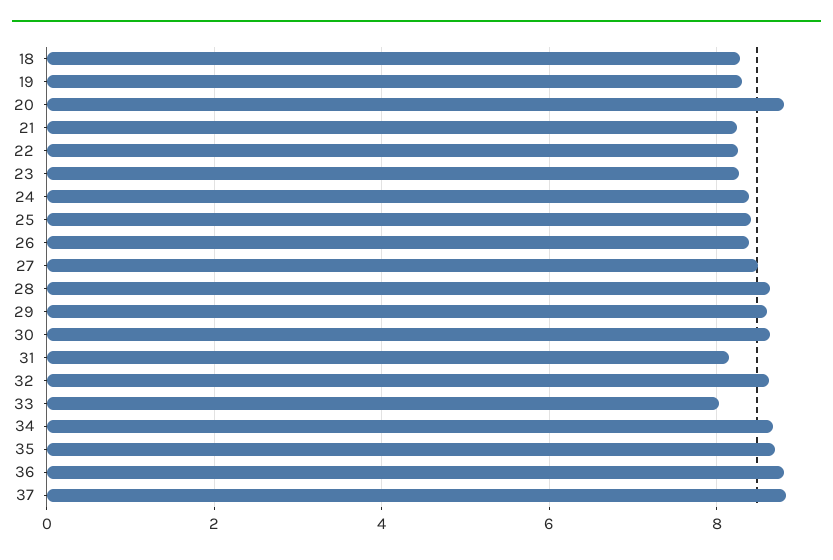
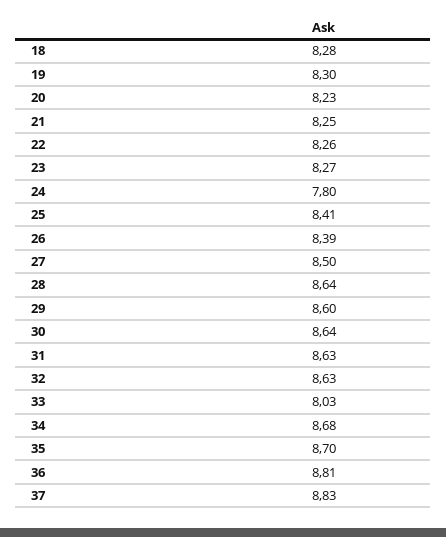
20: 8.8 -> 8.23
24: 8.4 -> 7.8
31: 8.2 -> 8.63

